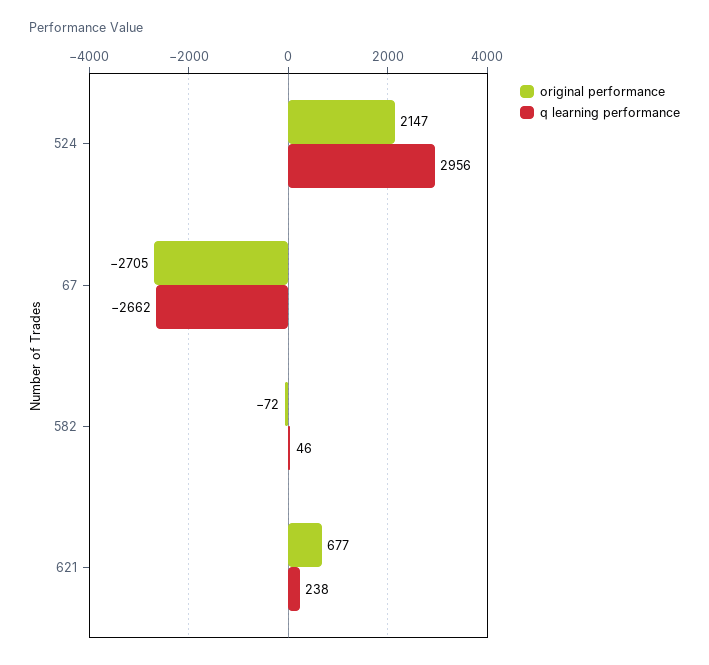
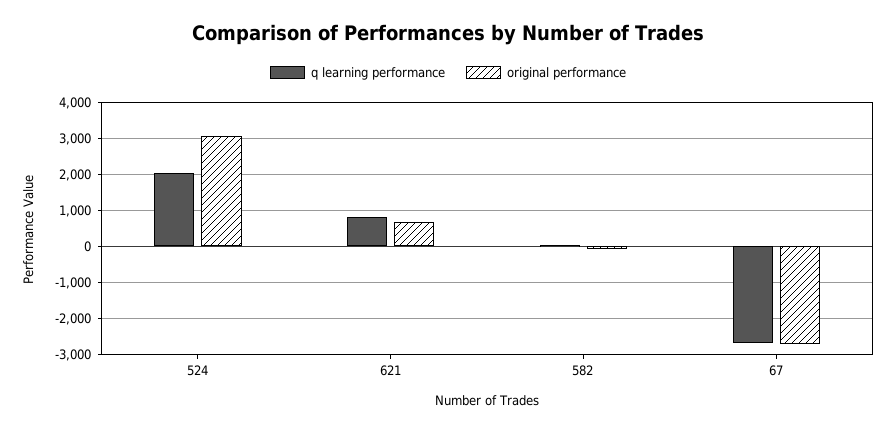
original performance, 524: 2147 -> 3000
q learning performance, 524: 2956 -> 2000
q learning performance, 621: 238 -> 800

